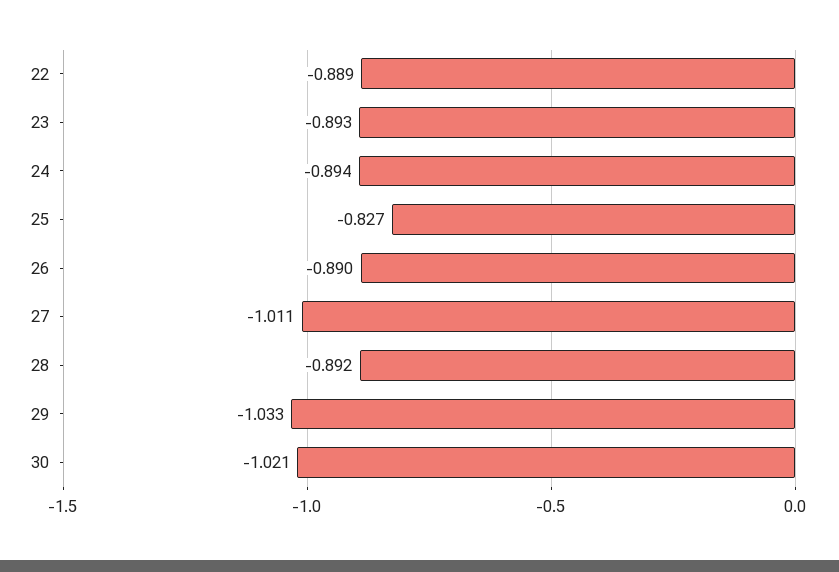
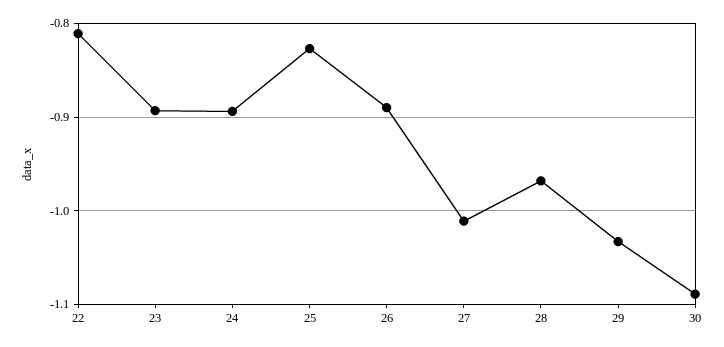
22: -0.889 -> -0.81
28: -0.892 -> -0.97
30: -1.021 -> -1.09

